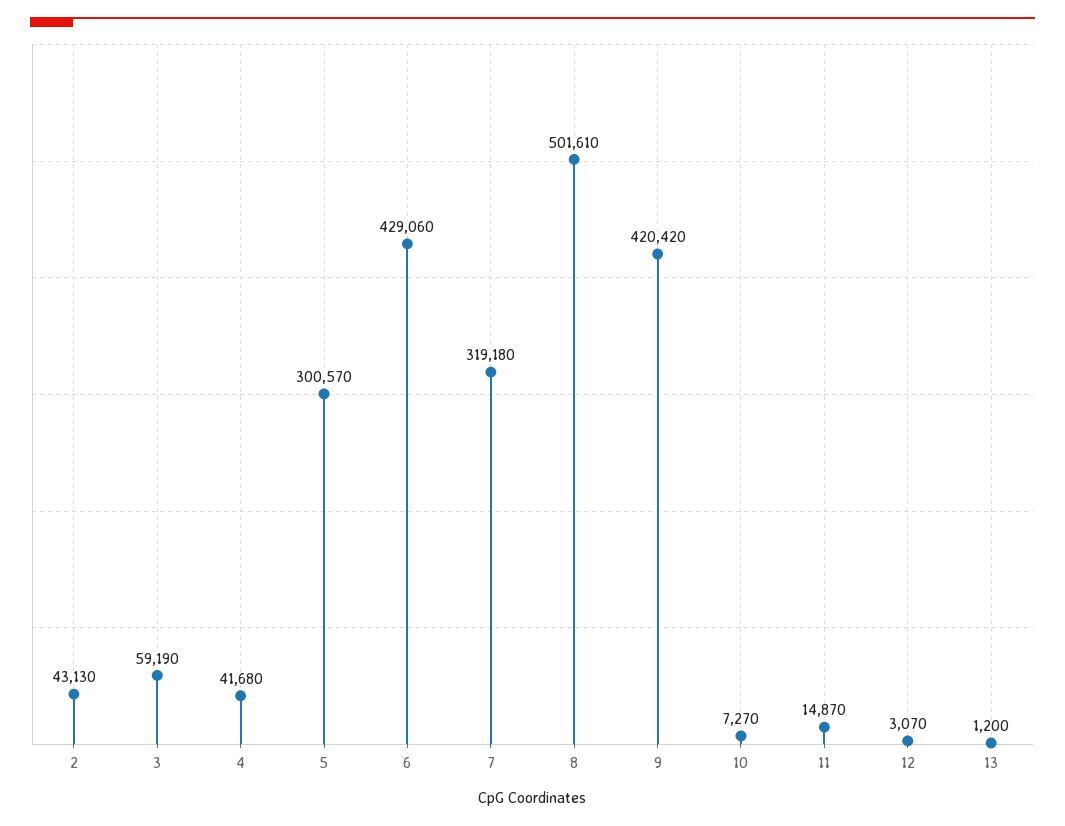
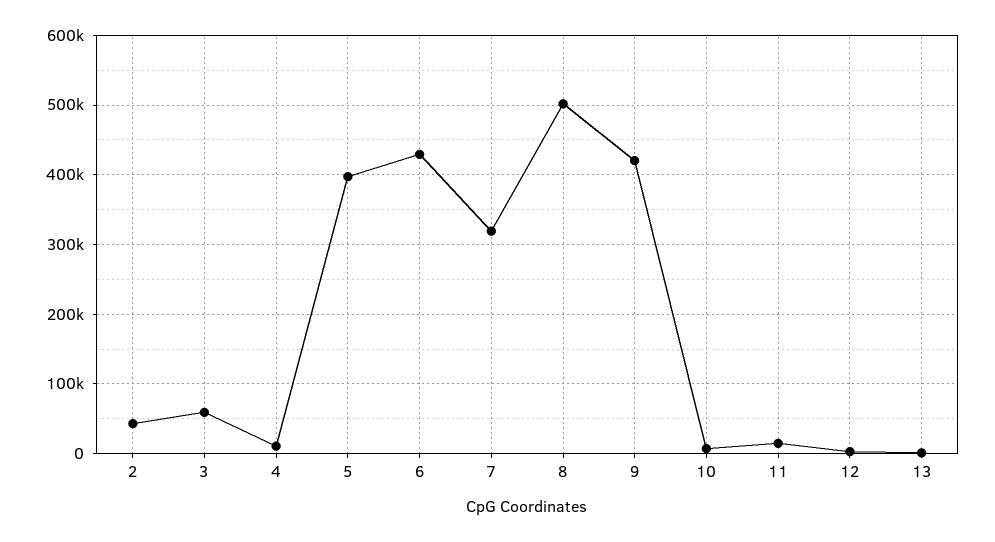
4: 41680 -> 10000
5: 300570 -> 400000

